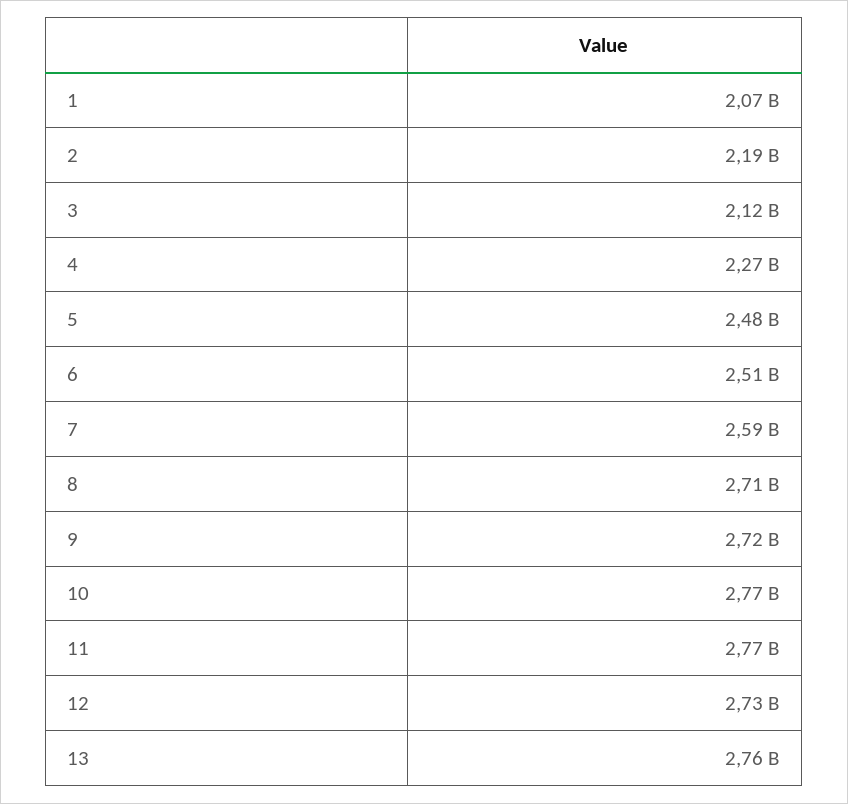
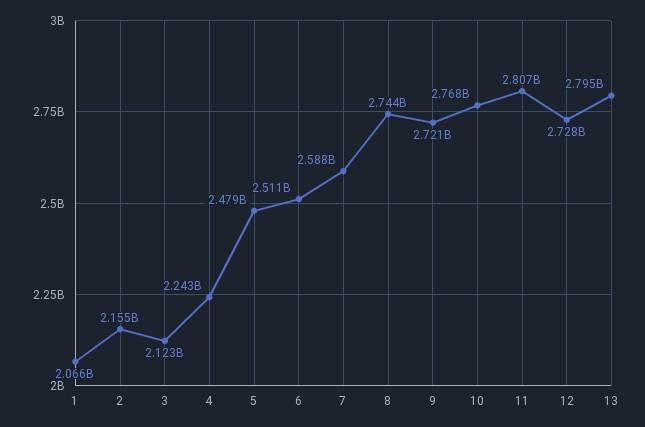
2: 2190000000 -> 2155000000
4: 2270000000 -> 2243000000
8: 2710000000 -> 2744000000
11: 2770000000 -> 2807000000
13: 2760000000 -> 2795000000

